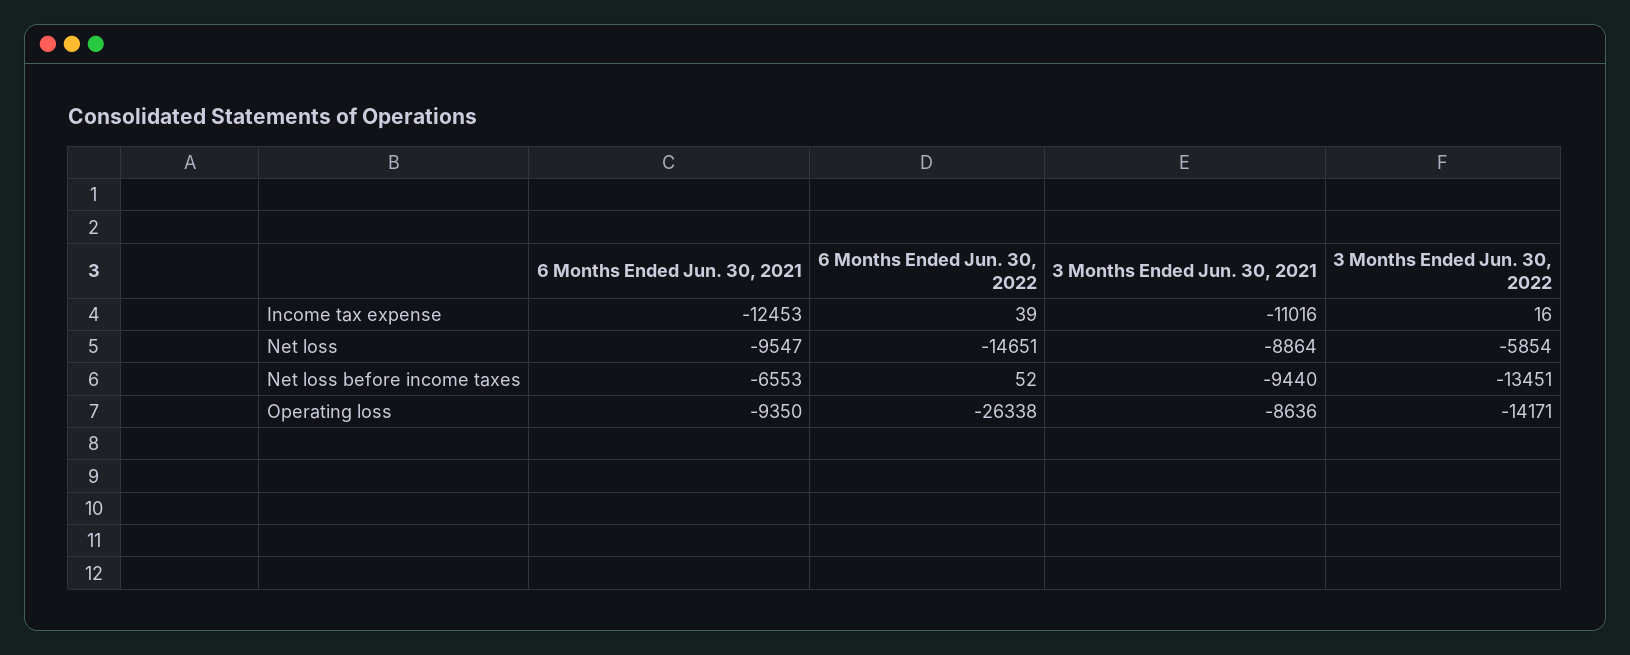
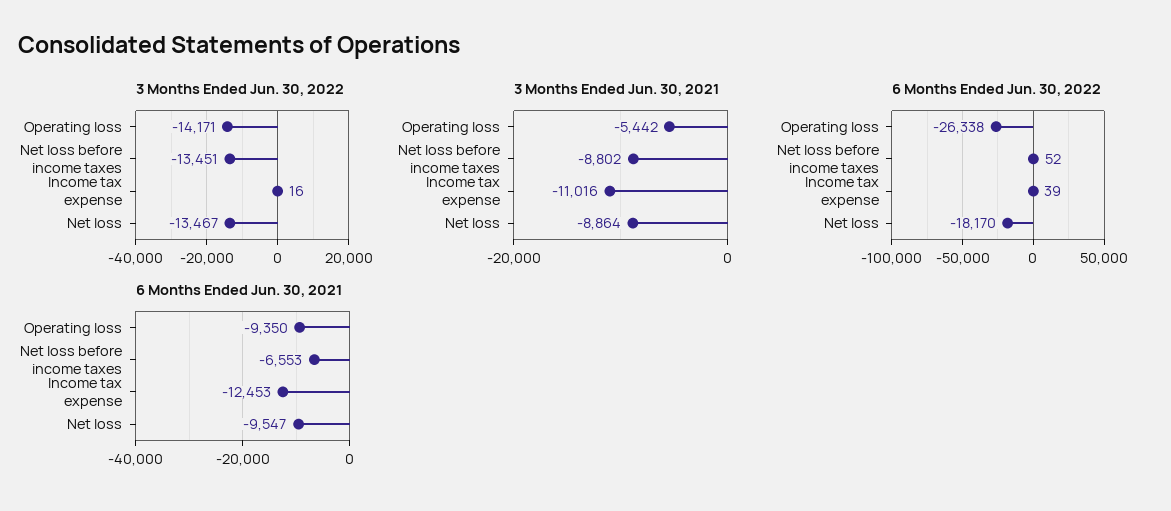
6 Months Ended Jun. 30, 2022, Net loss: -14651 -> -18170
3 Months Ended Jun. 30, 2022, Net loss: -5854 -> -13467
3 Months Ended Jun. 30, 2021, Net loss before income taxes: -9440 -> -8802
3 Months Ended Jun. 30, 2021, Operating loss: -8636 -> -5442

